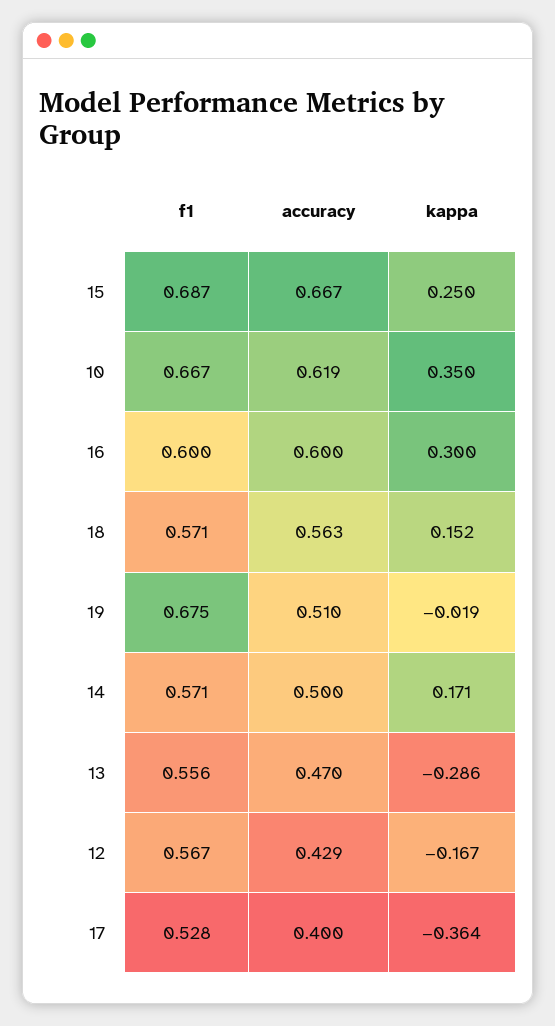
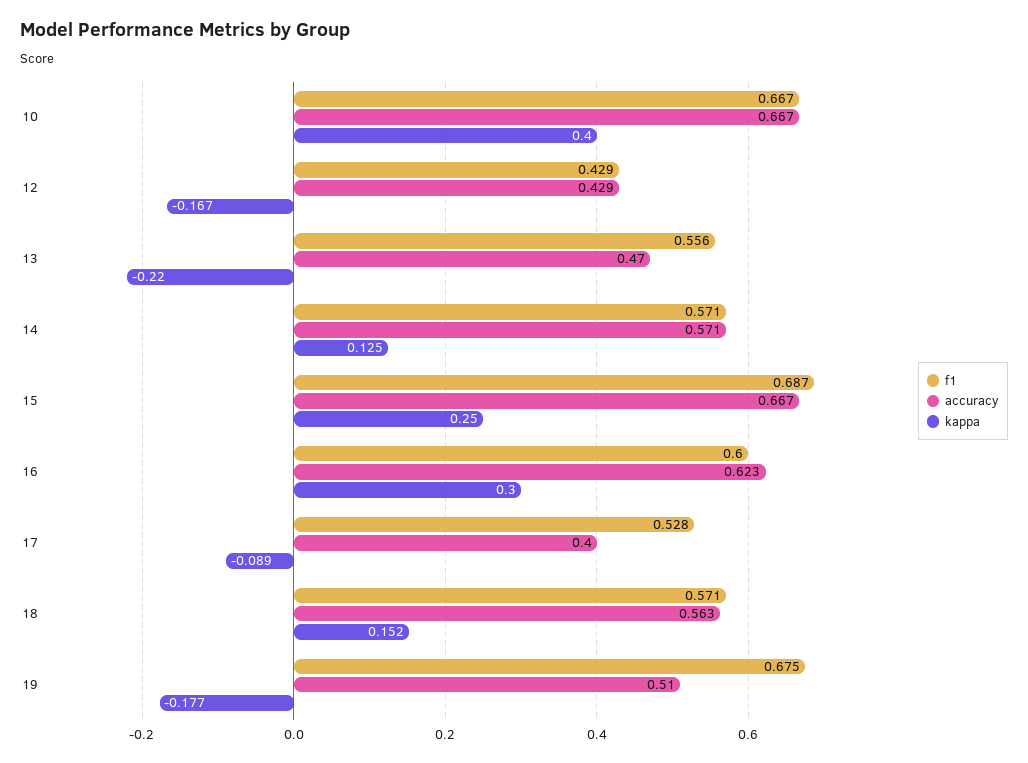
accuracy, 10: 0.619 -> 0.667
kappa, 10: 0.35 -> 0.4
accuracy, 16: 0.6 -> 0.623
kappa, 19: -0.019 -> -0.177
accuracy, 14: 0.5 -> 0.571
kappa, 14: 0.171 -> 0.125
kappa, 13: -0.286 -> -0.22
f1, 12: 0.567 -> 0.429
kappa, 17: -0.364 -> -0.089

